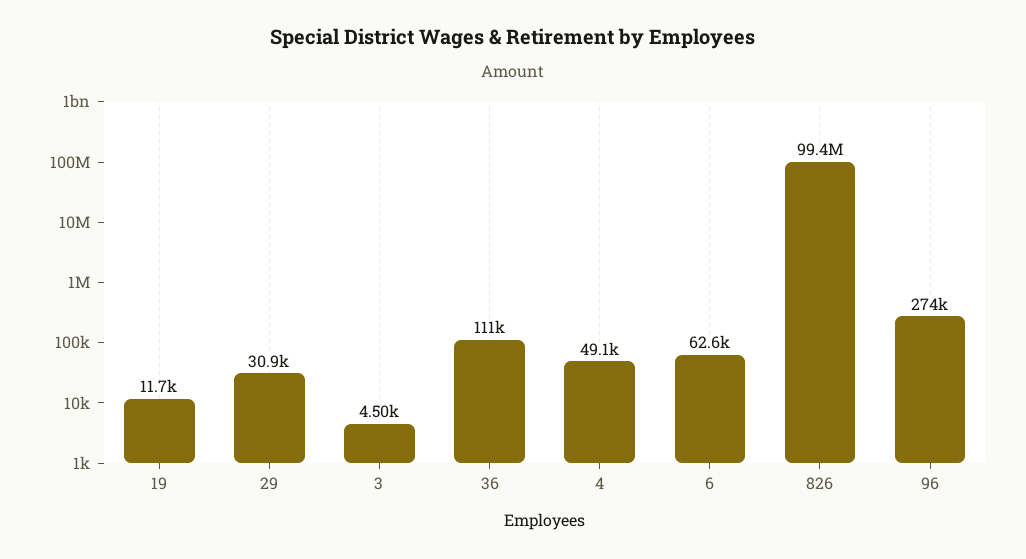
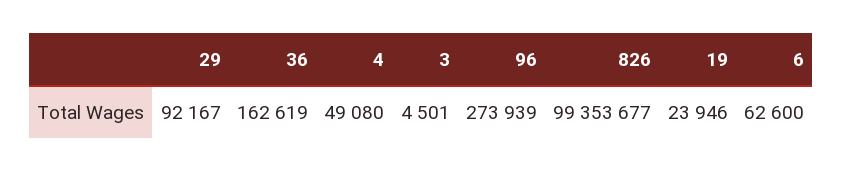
19: 11700 -> 23946
29: 30900 -> 92167
36: 111000 -> 162619

